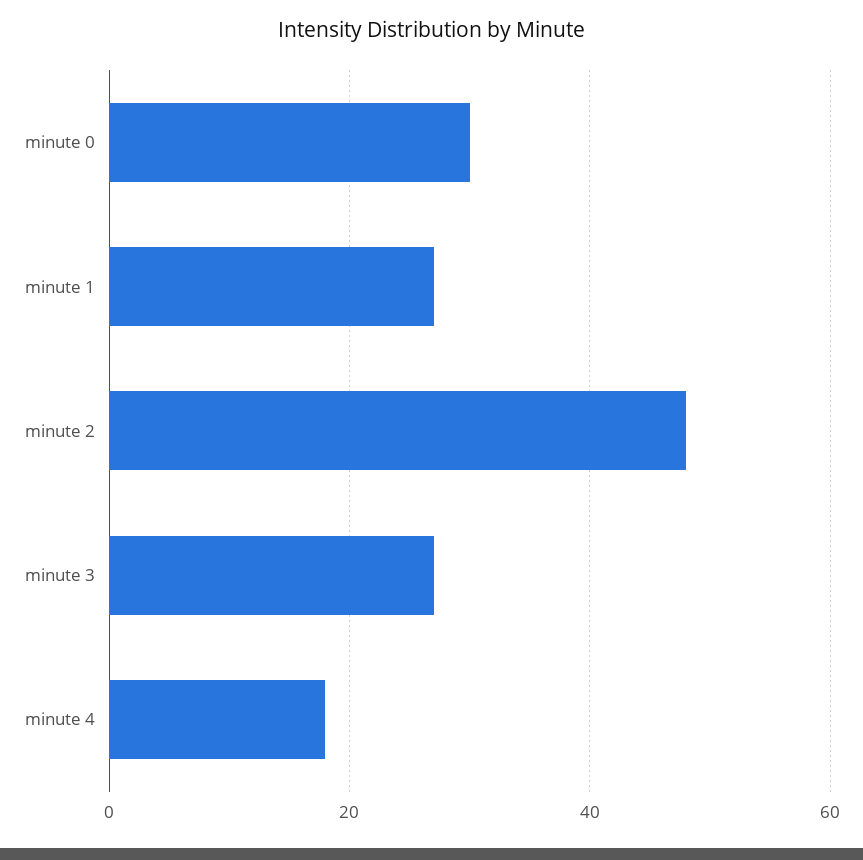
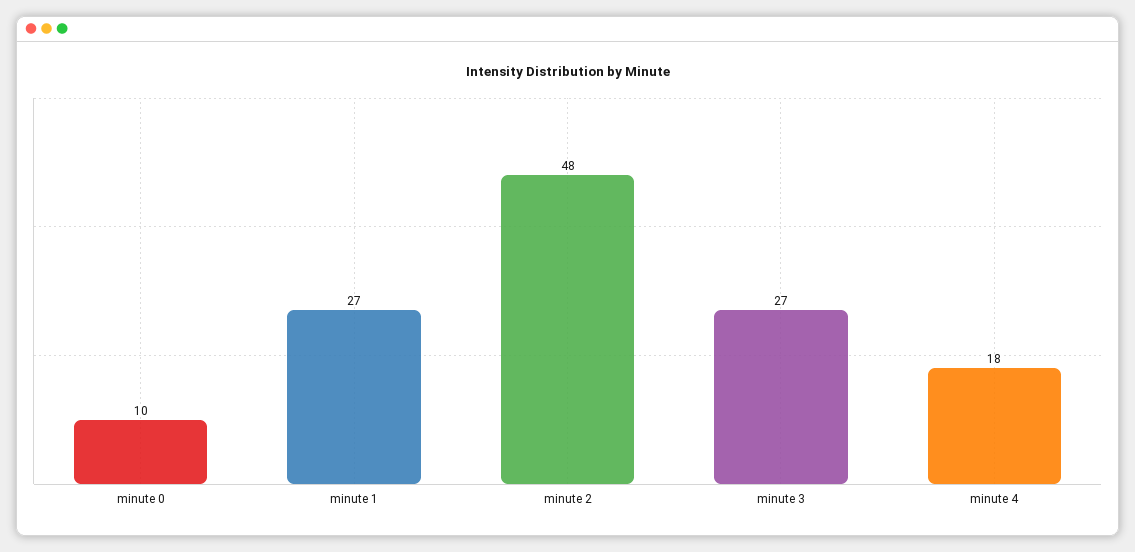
minute 0: 30 -> 10

